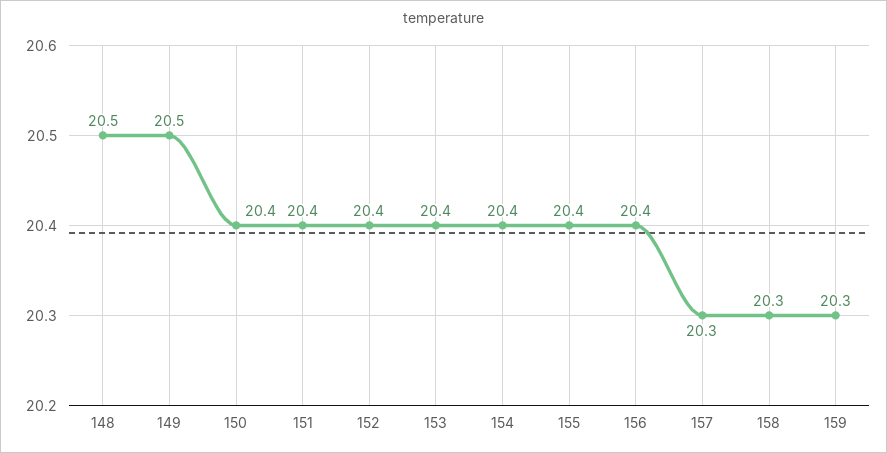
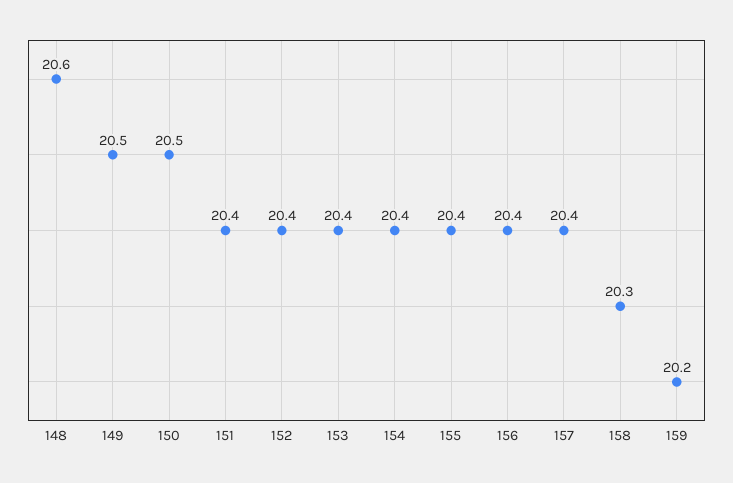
148: 20.5 -> 20.6
150: 20.4 -> 20.5
157: 20.3 -> 20.4
159: 20.3 -> 20.2

